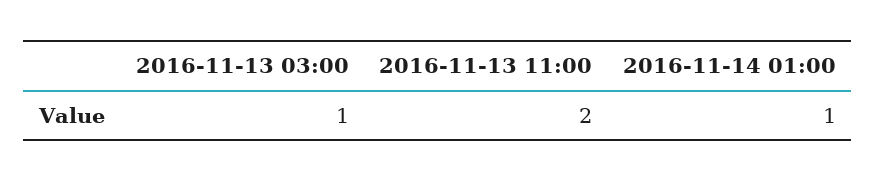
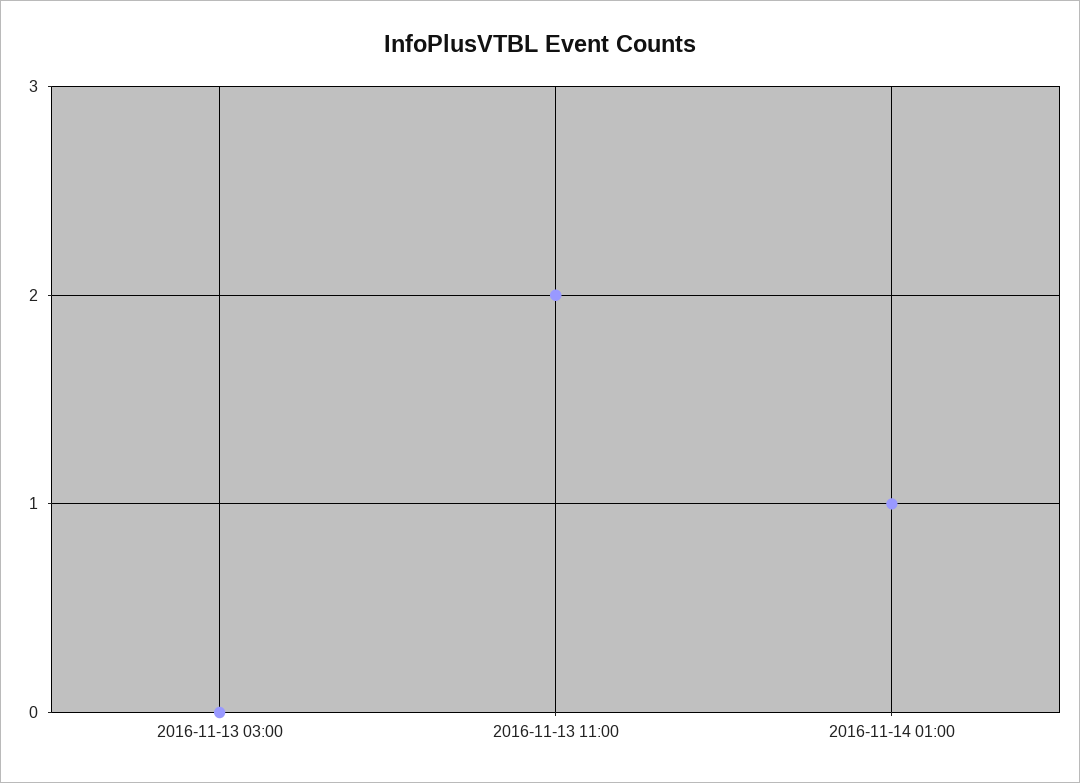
2016-11-13 03:00: 1 -> 0

